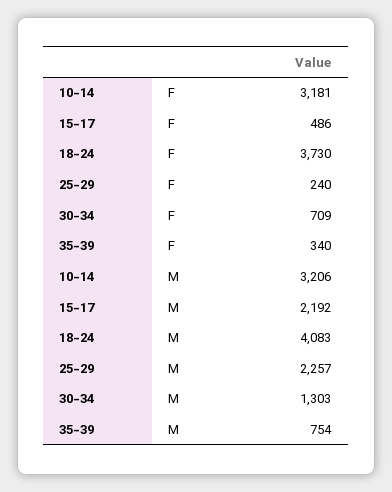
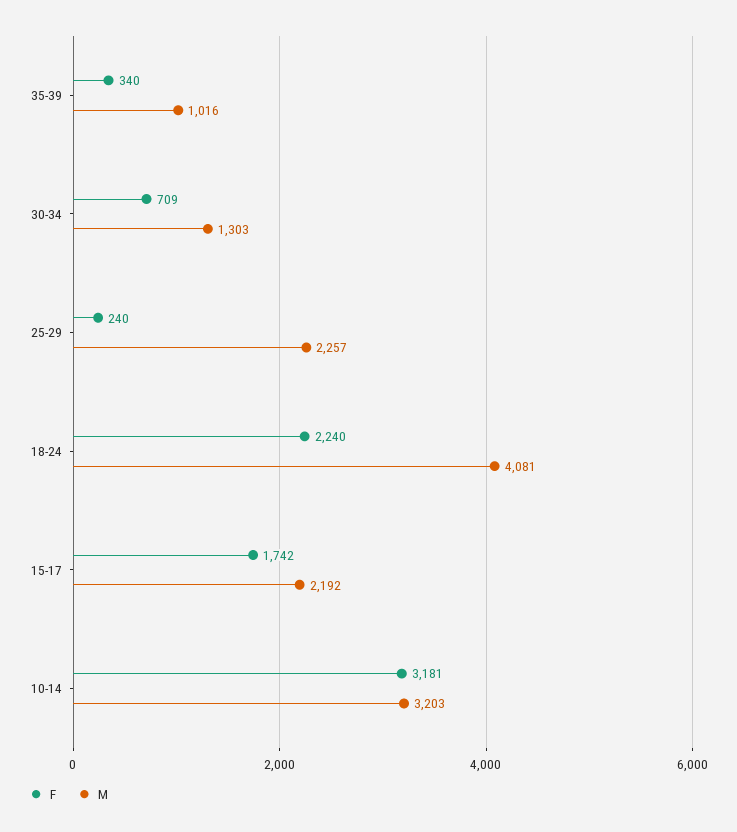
F, 15-17: 486 -> 1742
F, 18-24: 3730 -> 2240
M, 10-14: 3206 -> 3203
M, 18-24: 4083 -> 4081
M, 35-39: 754 -> 1016

